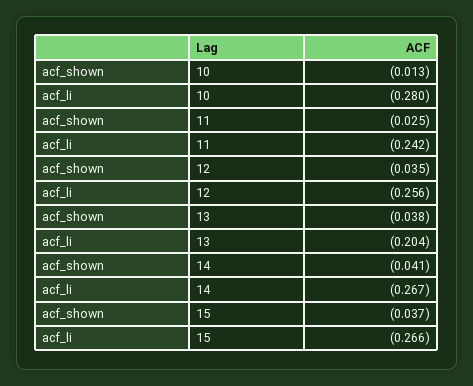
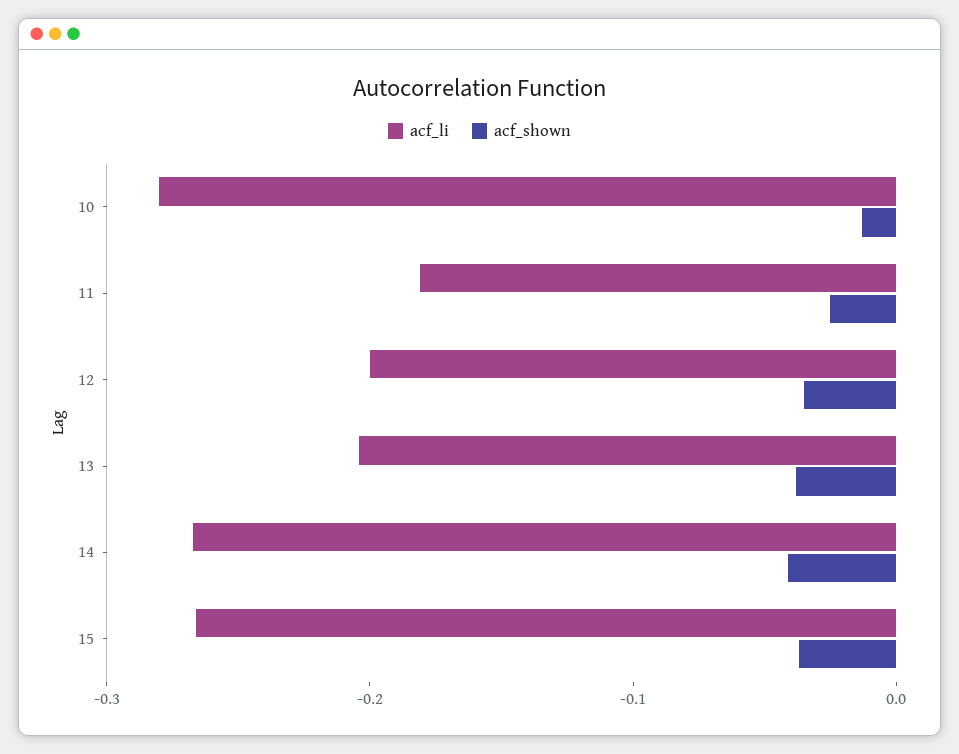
acf_li, 11: -0.242 -> -0.18
acf_li, 12: -0.256 -> -0.2

